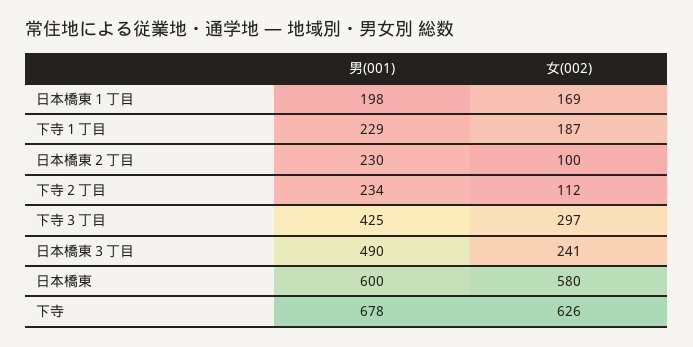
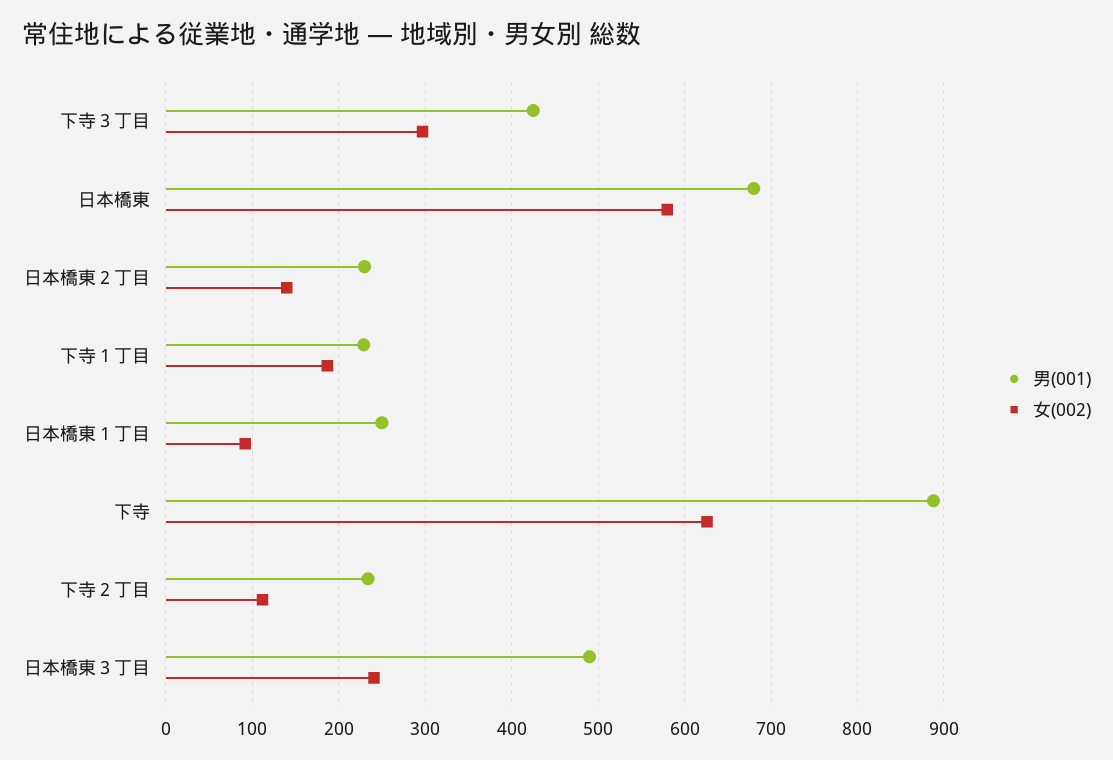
男(001), 日本橋東１丁目: 198 -> 250
女(002), 日本橋東１丁目: 169 -> 90
女(002), 日本橋東２丁目: 100 -> 140
男(001), 日本橋東: 600 -> 680
男(001), 下寺: 678 -> 890

